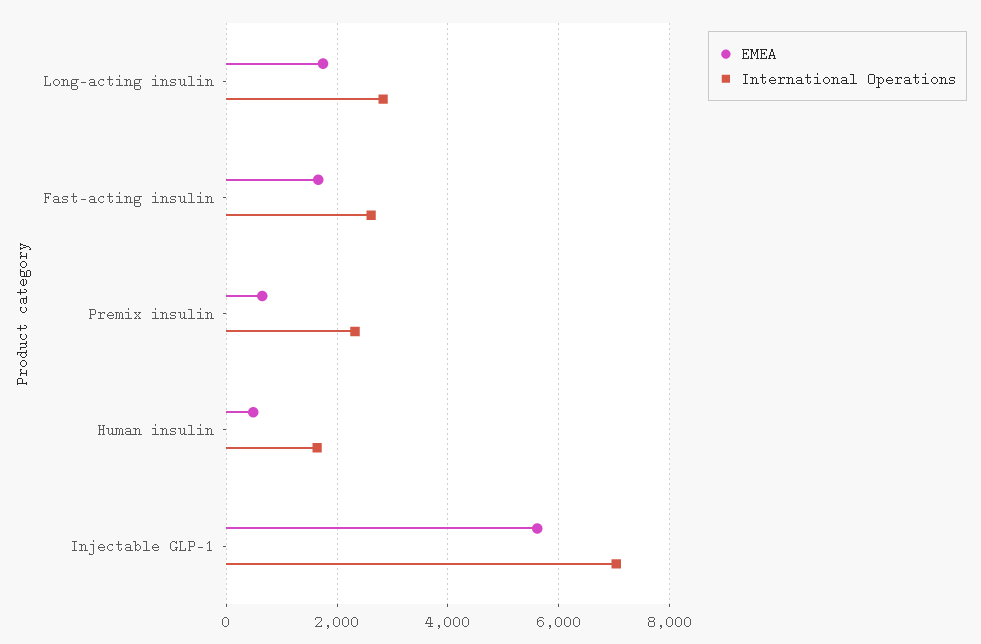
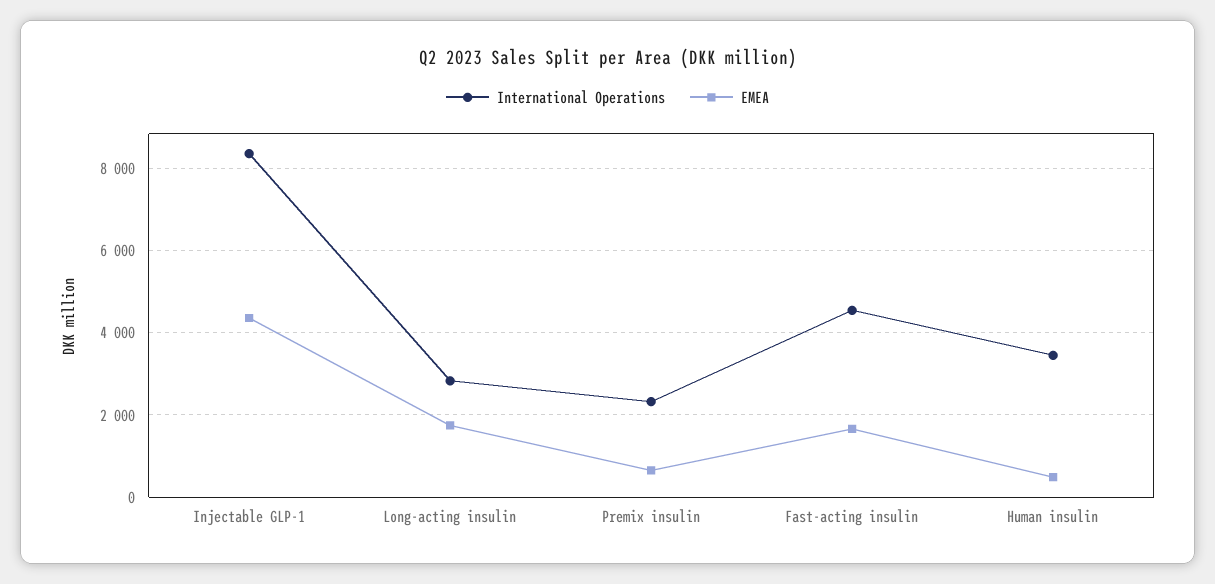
International Operations, Fast-acting insulin: 2600 -> 4600
International Operations, Human insulin: 1600 -> 3400
EMEA, Injectable GLP-1: 5600 -> 4400
International Operations, Injectable GLP-1: 7000 -> 8400

